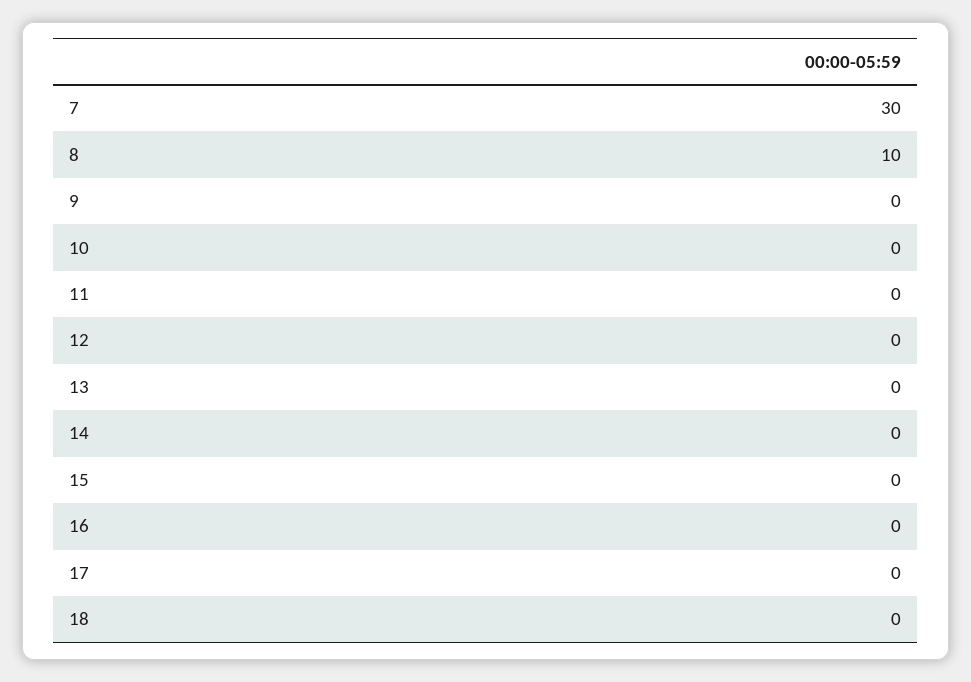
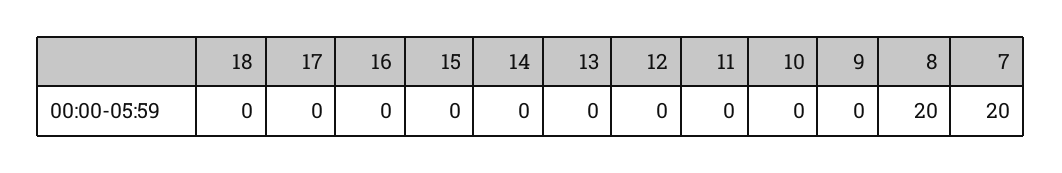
7: 30 -> 20
8: 10 -> 20

